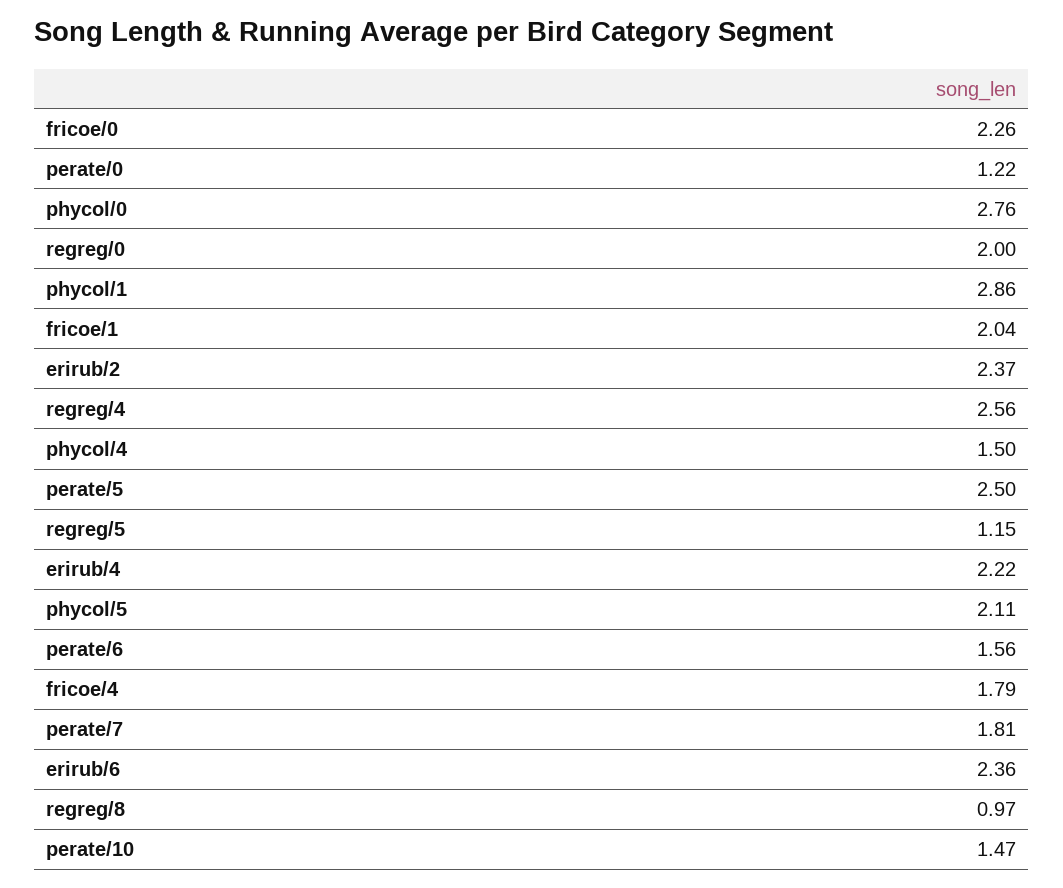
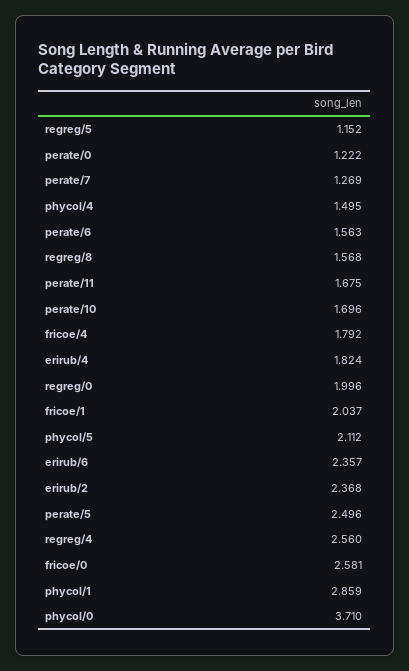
fricoe/0: 2.26 -> 2.581
phycol/0: 2.76 -> 3.71
erirub/4: 2.22 -> 1.824
perate/7: 1.81 -> 1.269
regreg/8: 0.97 -> 1.568
perate/10: 1.47 -> 1.696
perate/11: none -> 1.675

